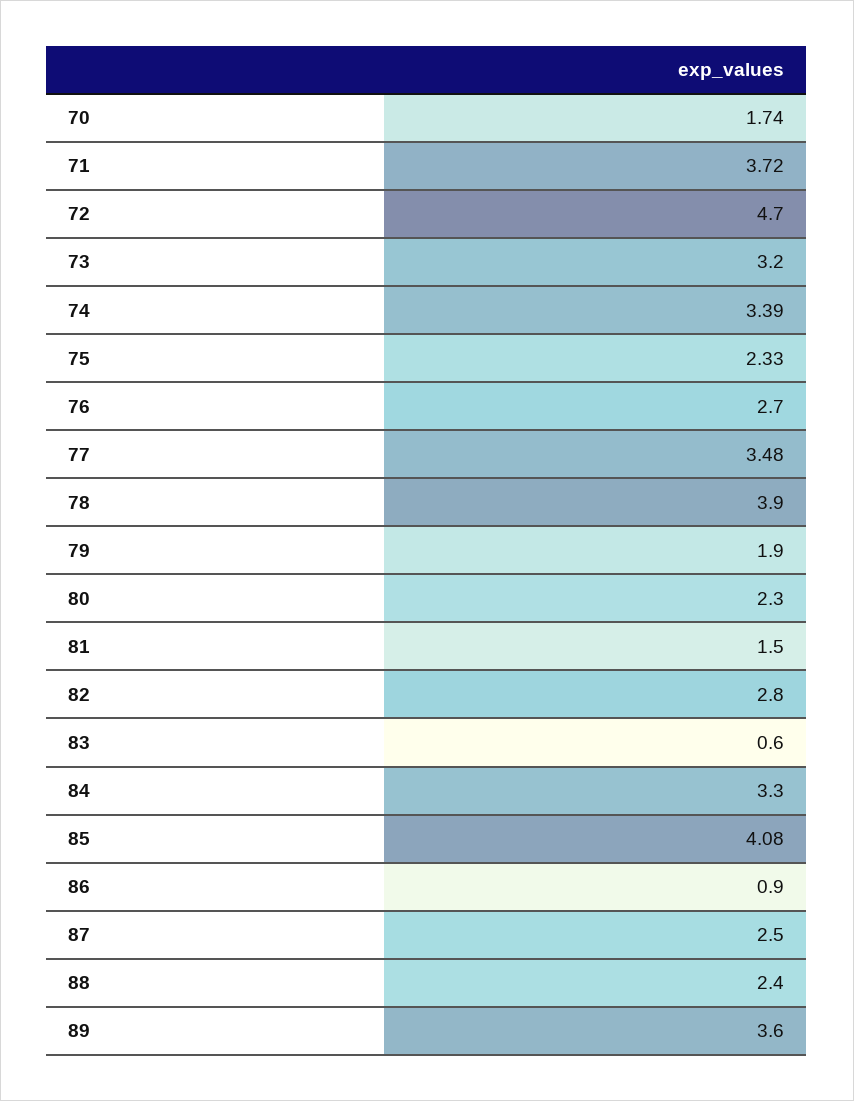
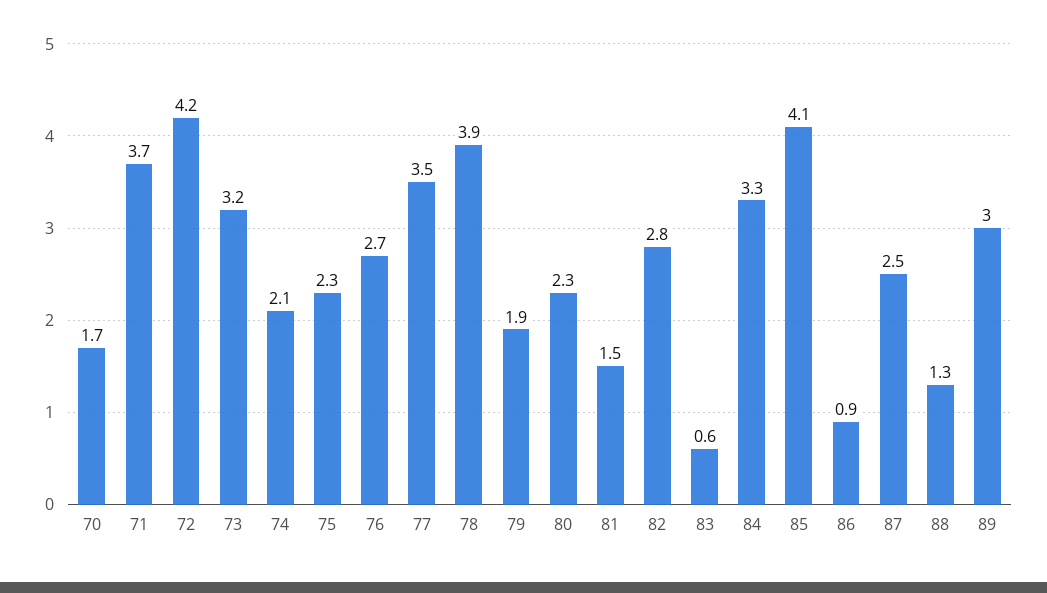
72: 4.7 -> 4.2
74: 3.39 -> 2.1
88: 2.4 -> 1.3
89: 3.6 -> 3

